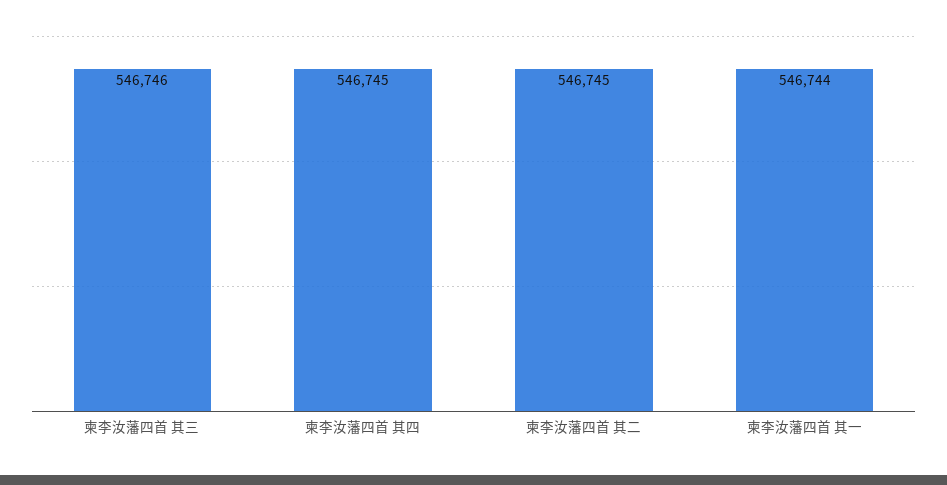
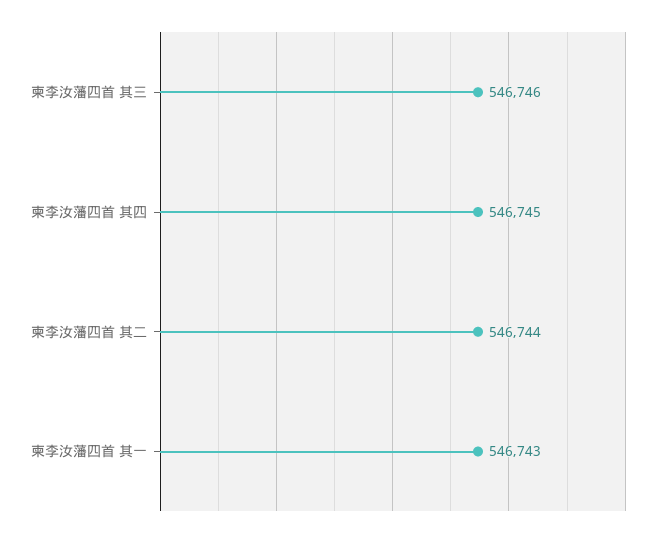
柬李汝藩四首 其二: 546745 -> 546744
柬李汝藩四首 其一: 546744 -> 546743

